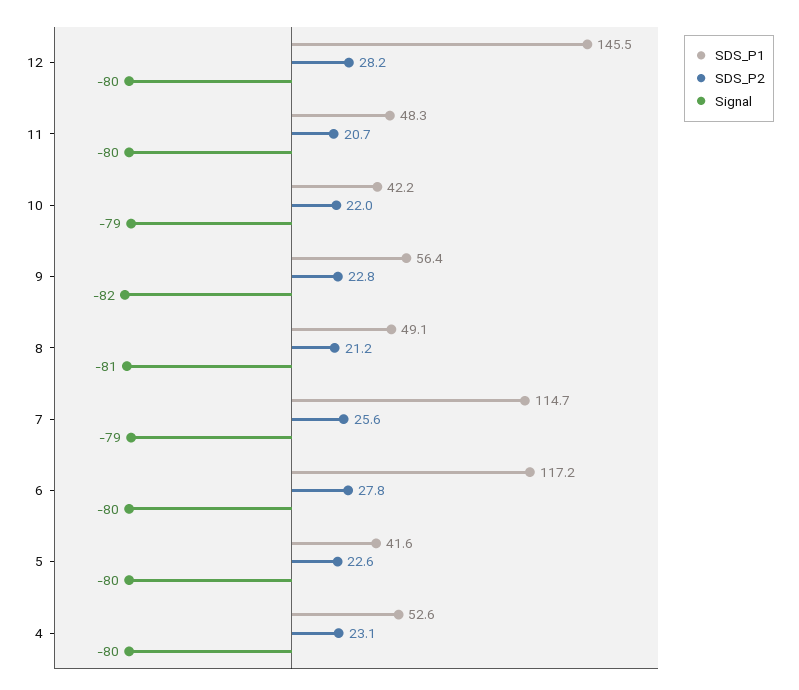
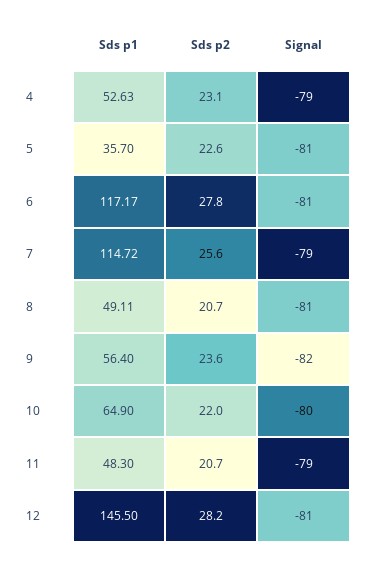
Signal, 12: -80 -> -81
Signal, 11: -80 -> -79
SDS_P1, 10: 42.2 -> 64.9
Signal, 10: -79 -> -80
SDS_P2, 9: 22.8 -> 23.6
SDS_P2, 8: 21.2 -> 20.7
Signal, 6: -80 -> -81
SDS_P1, 5: 41.6 -> 35.7
Signal, 5: -80 -> -81
Signal, 4: -80 -> -79

